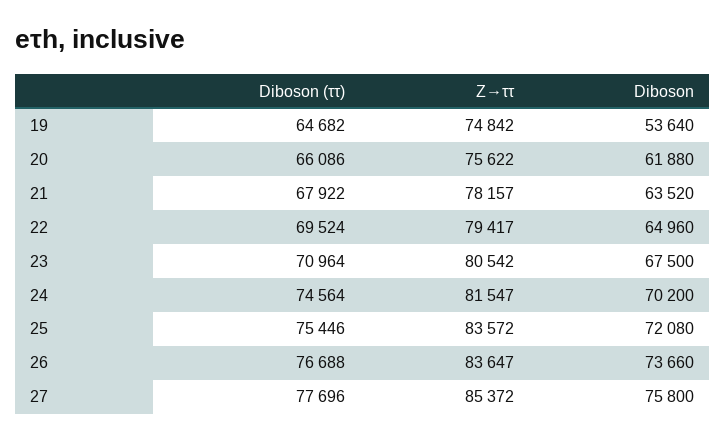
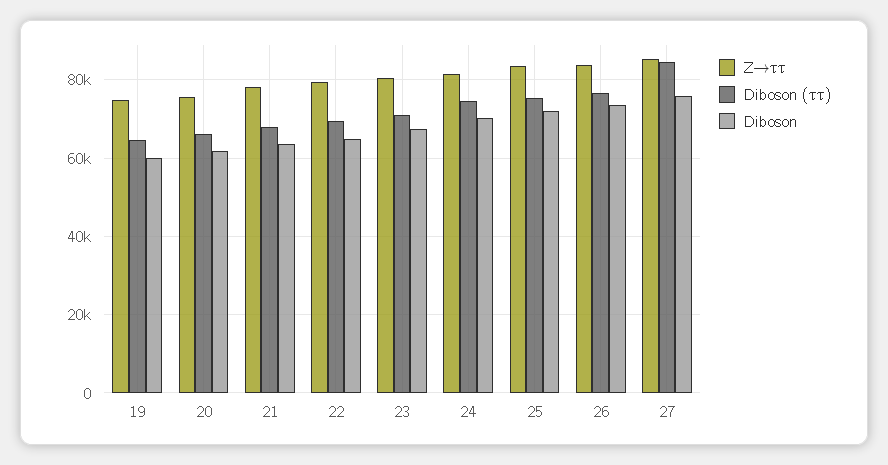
Diboson, 19: 53640 -> 60000
Diboson (ττ), 27: 77696 -> 84000

